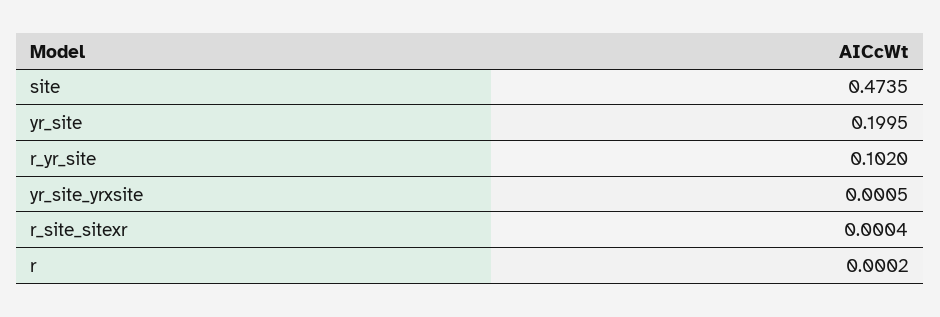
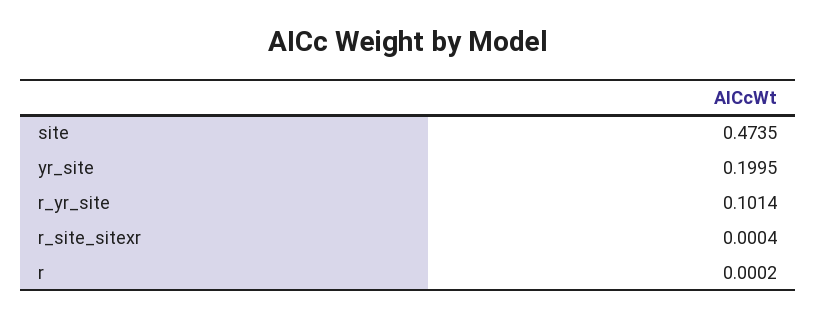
r_yr_site: 0.102 -> 0.1014
yr_site_yrxsite: 0.0005 -> none

